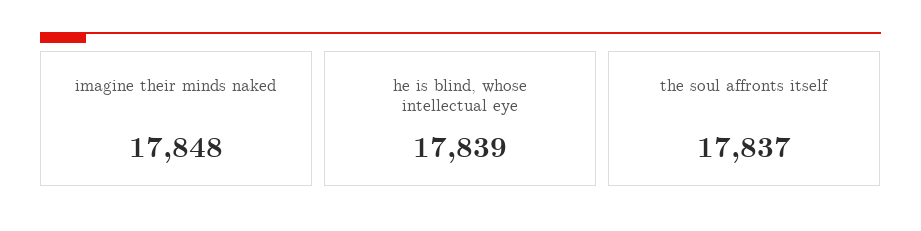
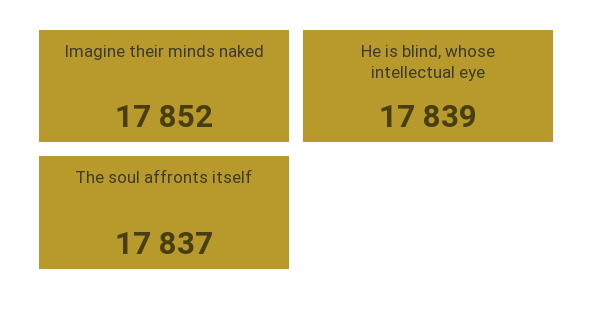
imagine their minds naked: 17848 -> 17852

